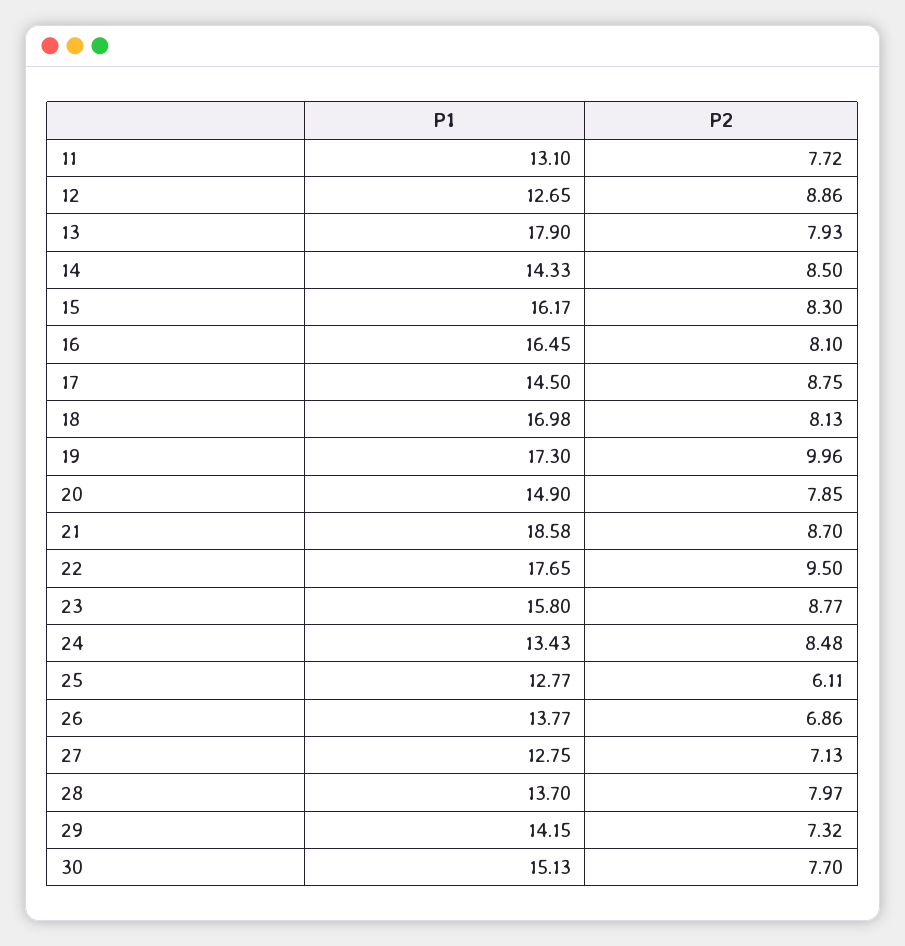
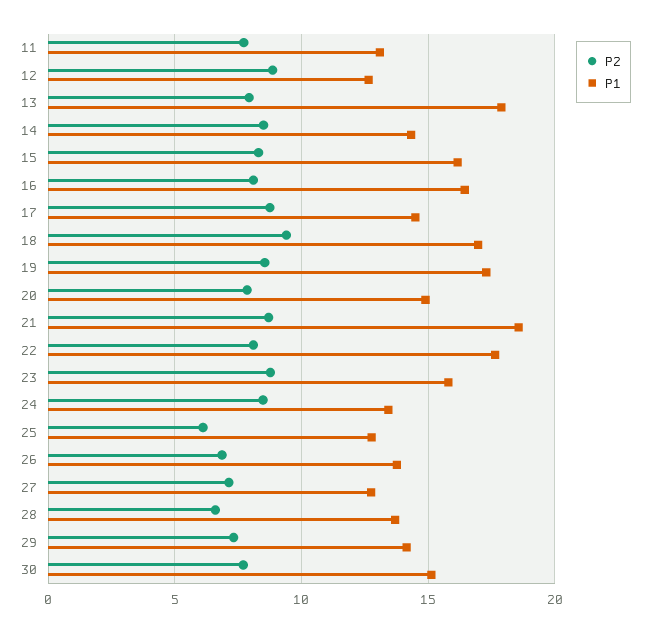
P2, 18: 8.13 -> 9.5
P2, 19: 9.96 -> 8.5
P2, 22: 9.5 -> 8
P2, 28: 7.97 -> 6.5

